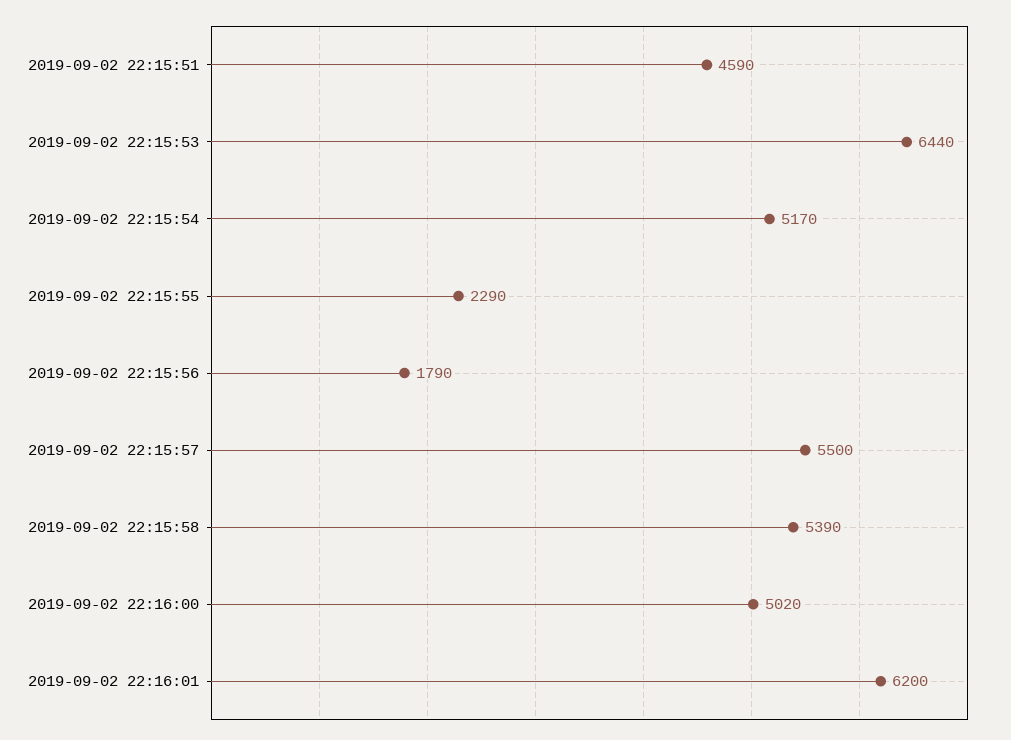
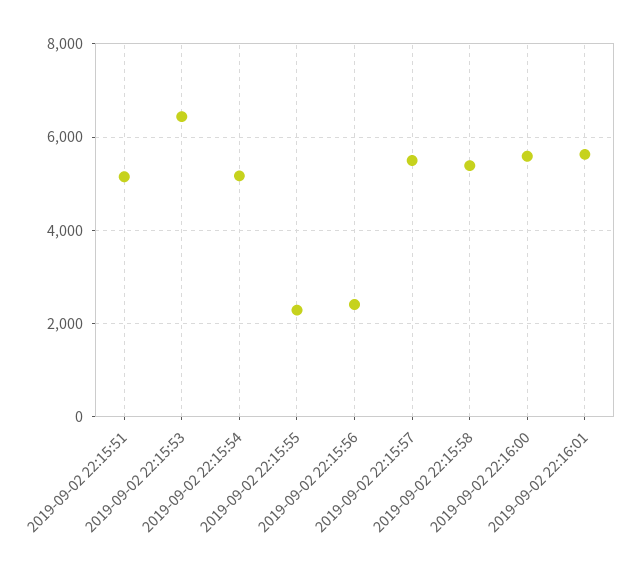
2019-09-02 22:15:51: 4590 -> 5200
2019-09-02 22:15:56: 1790 -> 2400
2019-09-02 22:16:00: 5020 -> 5600
2019-09-02 22:16:01: 6200 -> 5600

